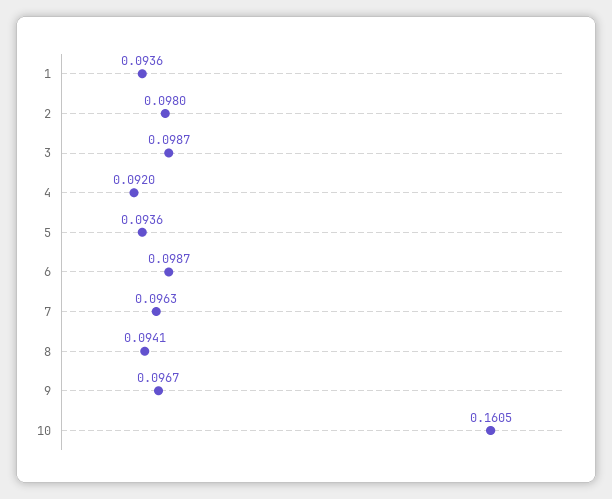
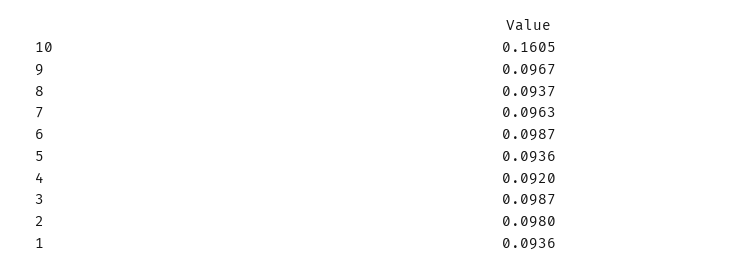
8: 0.0941 -> 0.0937

